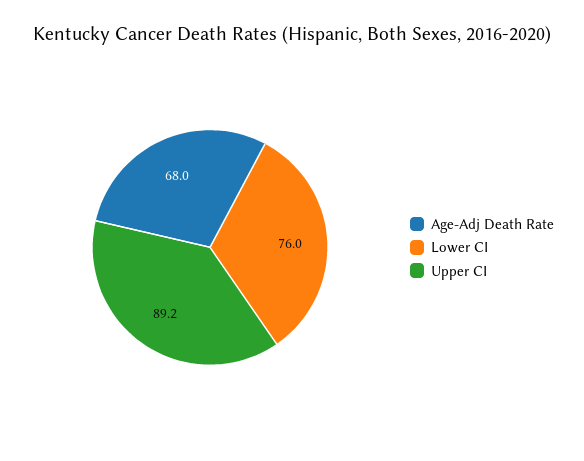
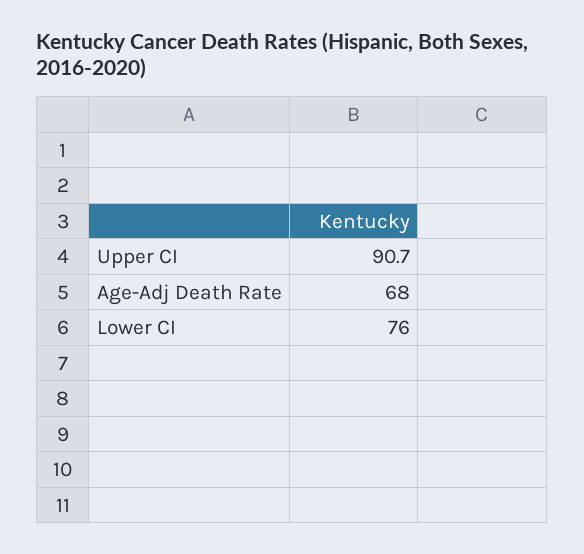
Upper CI: 89.2 -> 90.7

